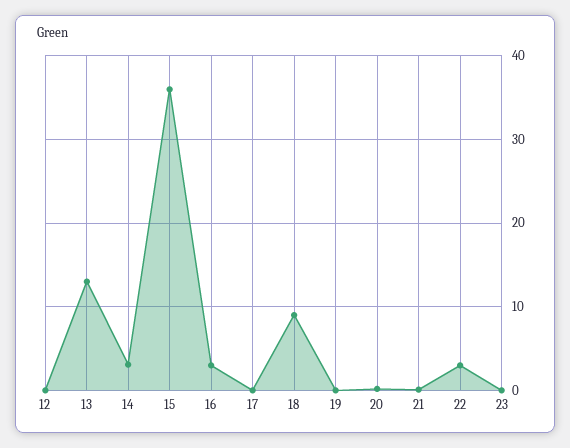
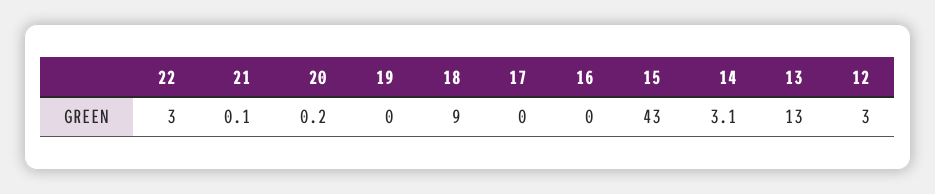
12: 0 -> 3
15: 36 -> 43
16: 3 -> 0
23: 0 -> none

